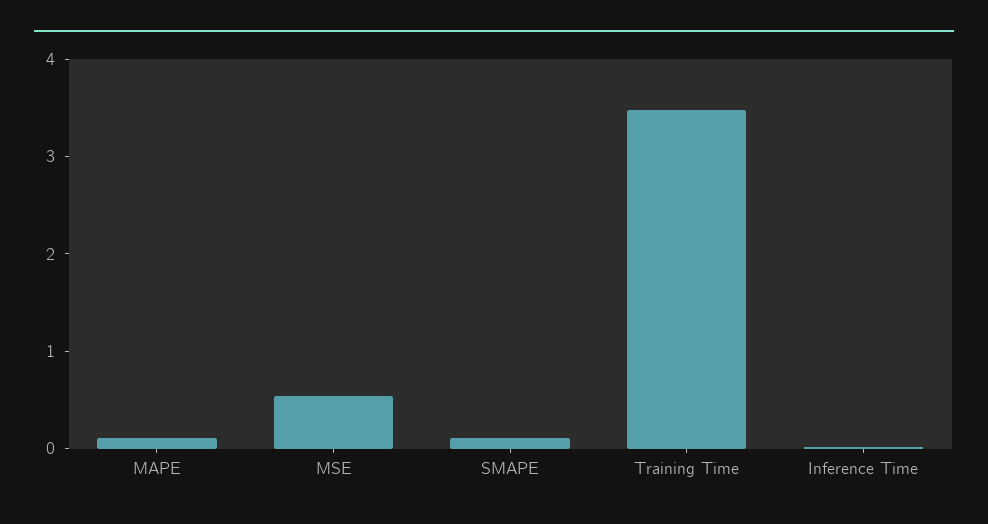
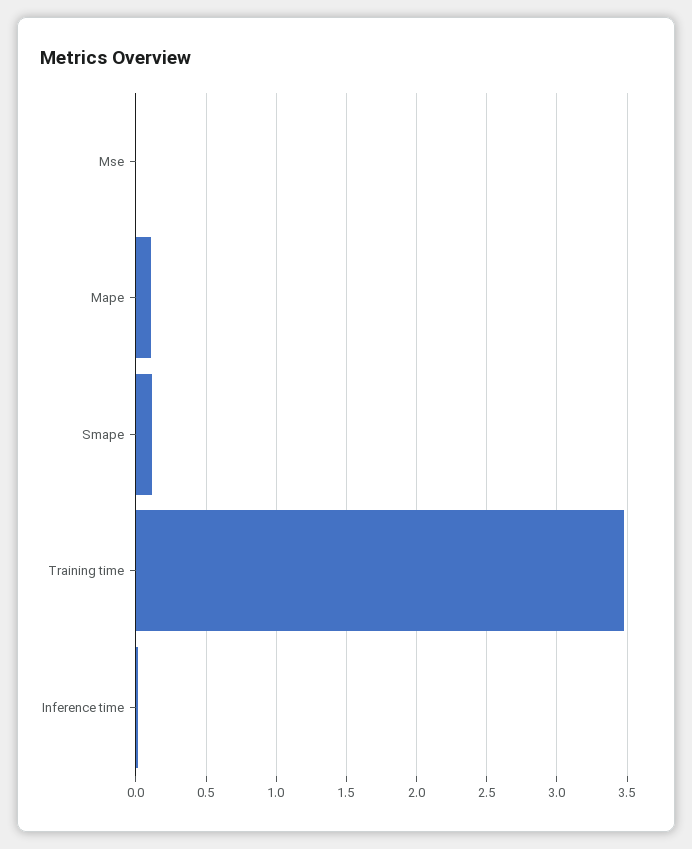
MSE: 0.6 -> 0

